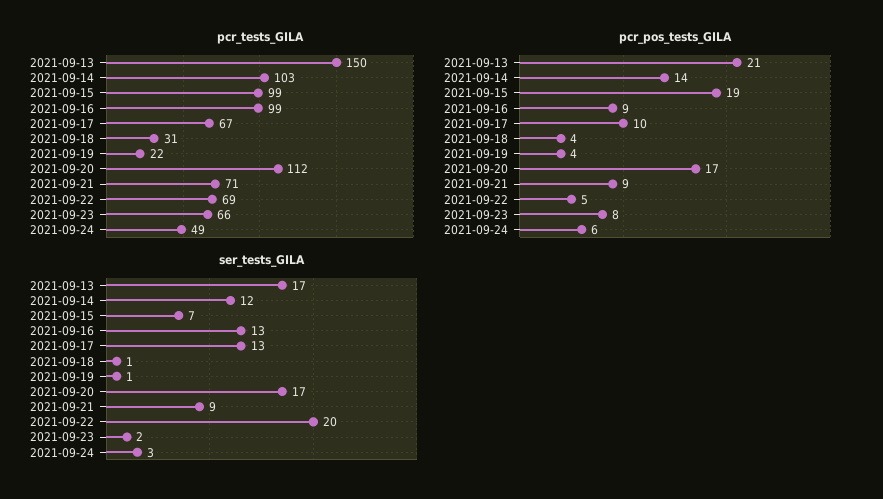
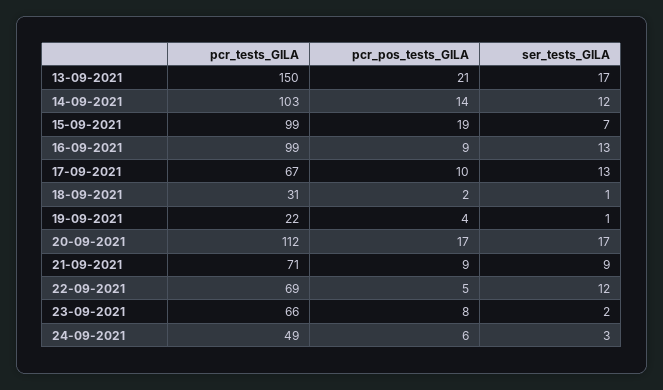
pcr_pos_tests_GILA, 2021-09-18: 4 -> 2
ser_tests_GILA, 2021-09-22: 20 -> 12

